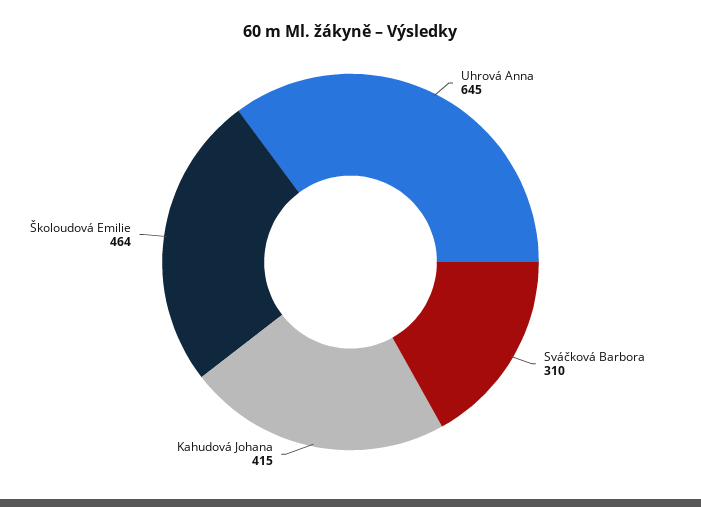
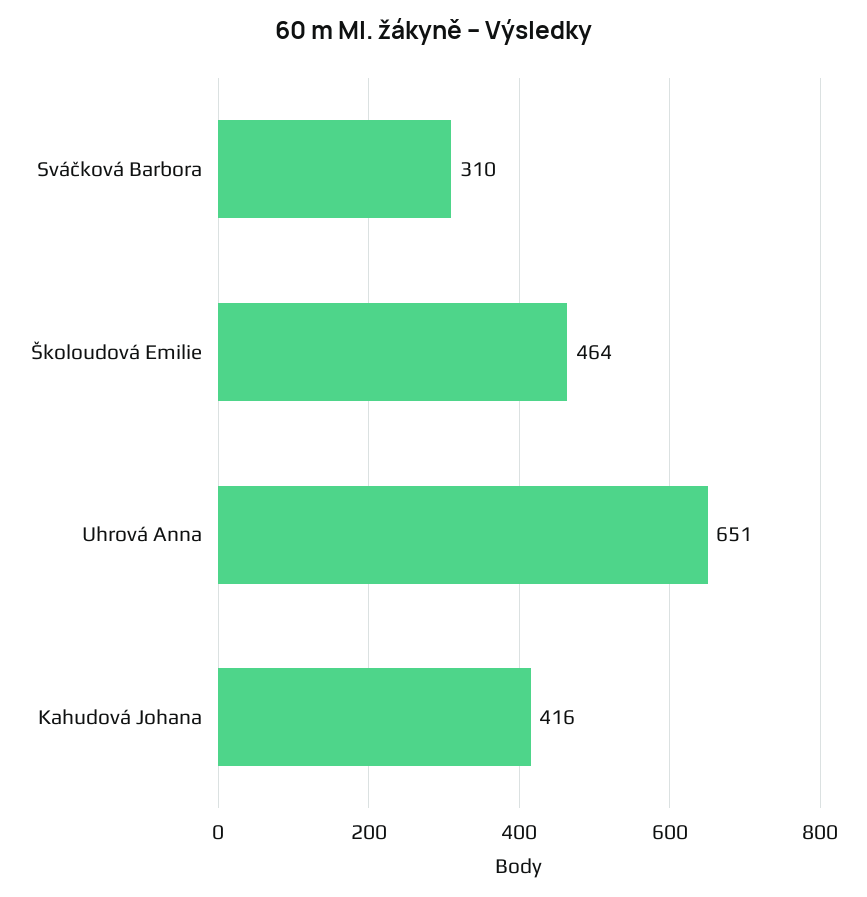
Uhrová Anna: 645 -> 651
Kahudová Johana: 415 -> 416

